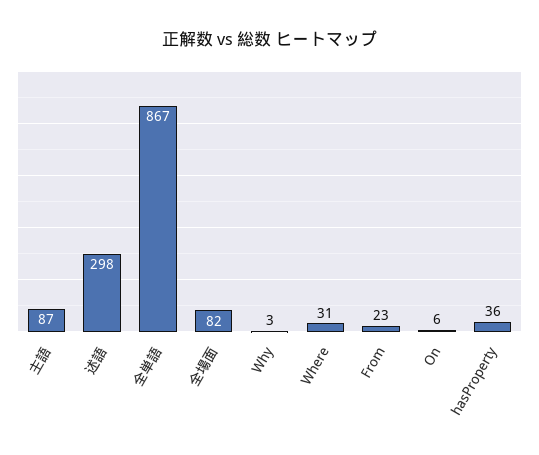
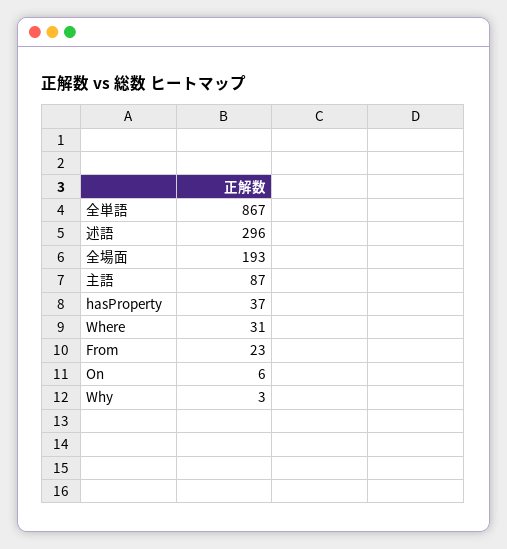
述語: 298 -> 296
全場面: 82 -> 193
hasProperty: 36 -> 37

